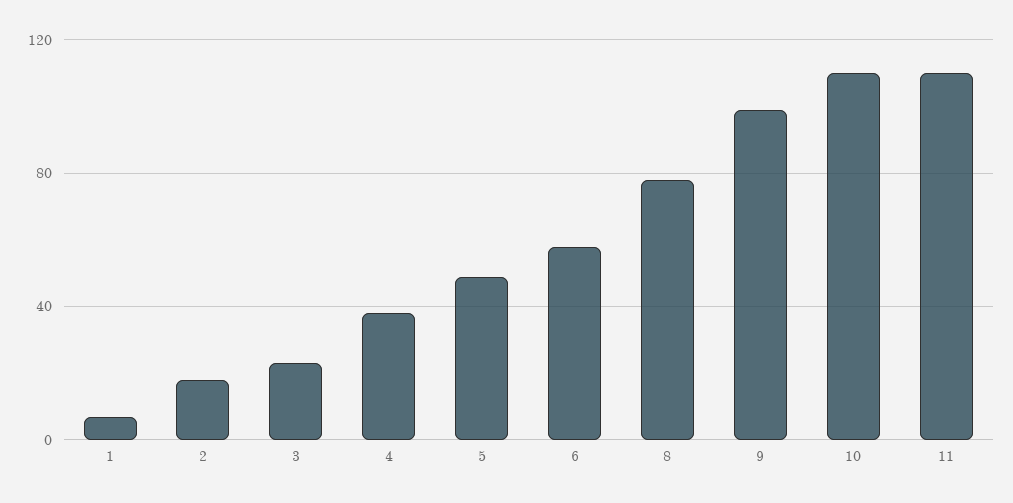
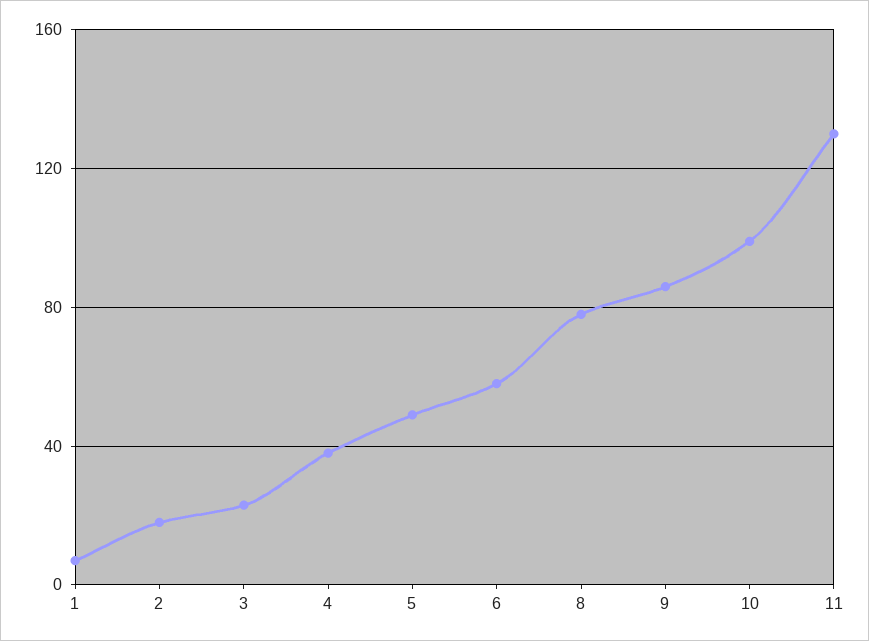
9: 100 -> 85
10: 110 -> 100
11: 110 -> 130

